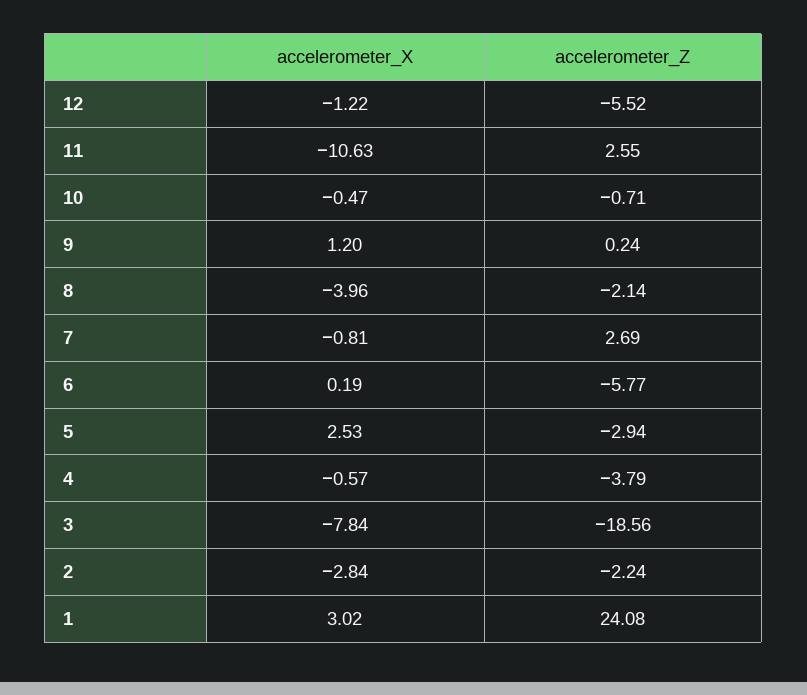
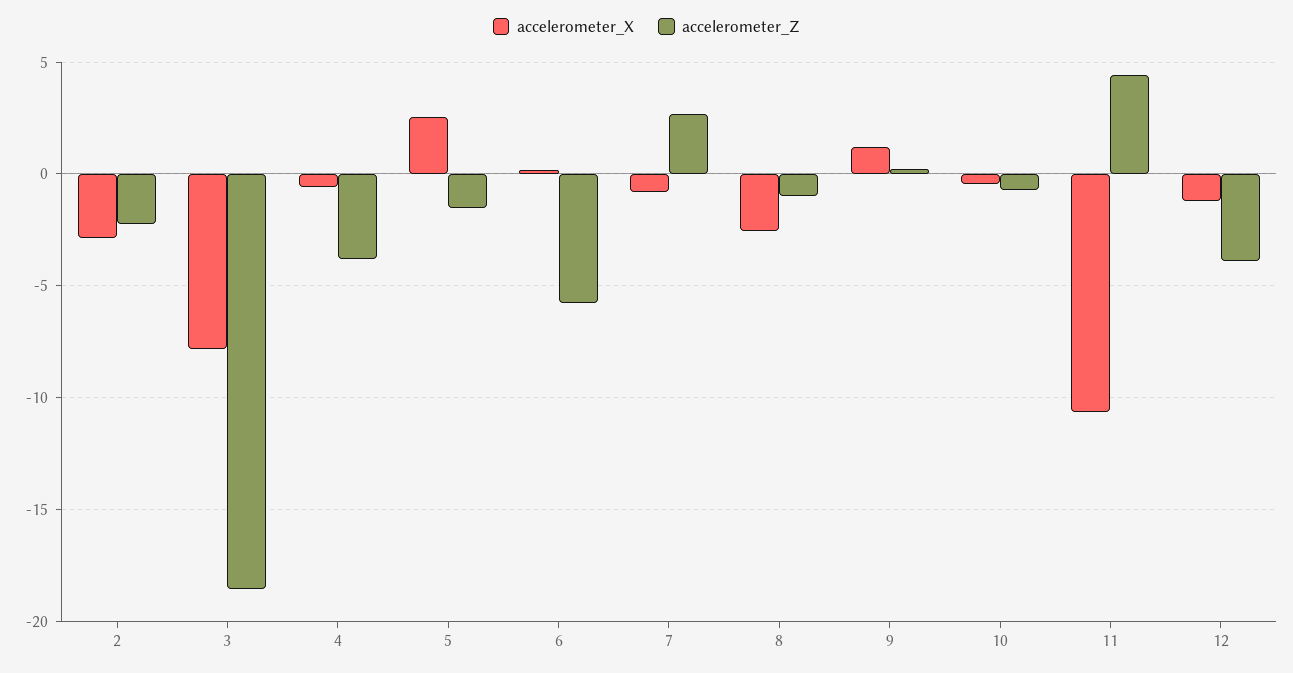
accelerometer_Z, 12: -5.52 -> -4
accelerometer_Z, 11: 2.55 -> 4.5
accelerometer_X, 8: -3.96 -> -2.5
accelerometer_Z, 8: -2.14 -> -1
accelerometer_Z, 5: -2.94 -> -1.5
accelerometer_X, 1: 3.02 -> none
accelerometer_Z, 1: 24.08 -> none

